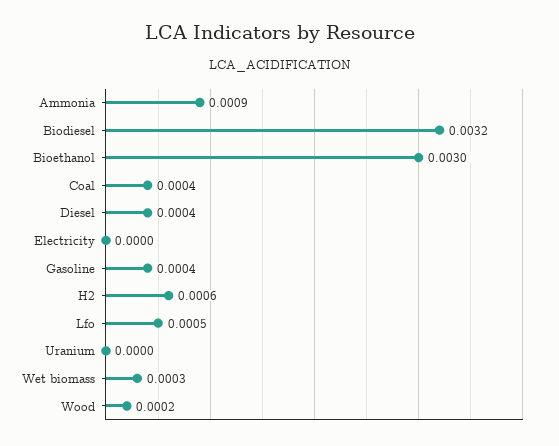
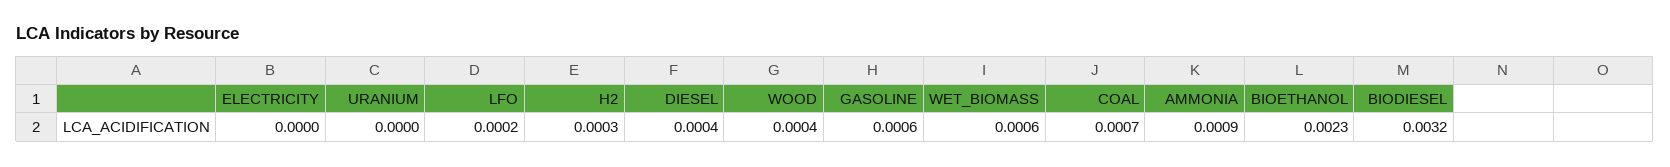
Bioethanol: 0.003 -> 0.0023
Coal: 0.0004 -> 0.0007
Gasoline: 0.0004 -> 0.0006
H2: 0.0006 -> 0.0003
Lfo: 0.0005 -> 0.0002
Wet biomass: 0.0003 -> 0.0006
Wood: 0.0002 -> 0.0004

